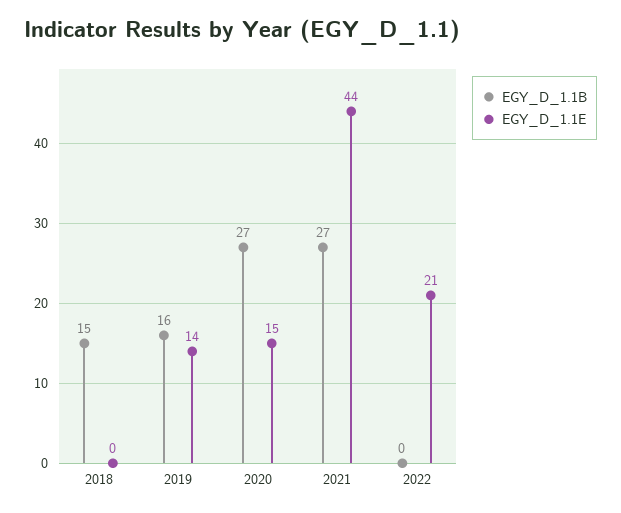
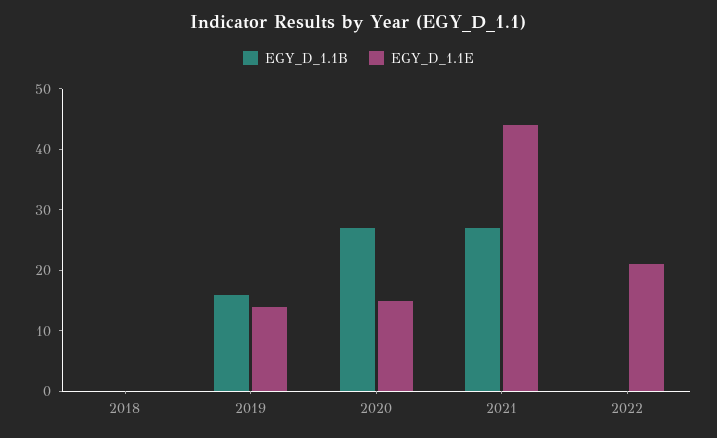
EGY_D_1.1B, 2018: 15 -> 0

